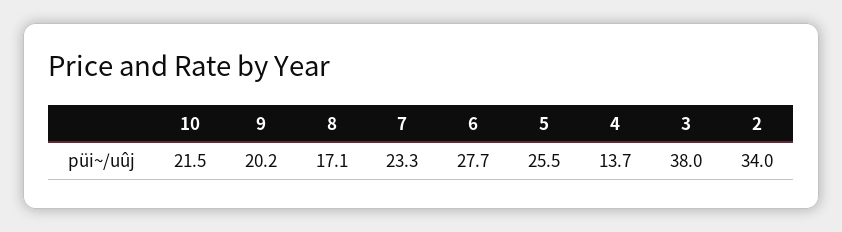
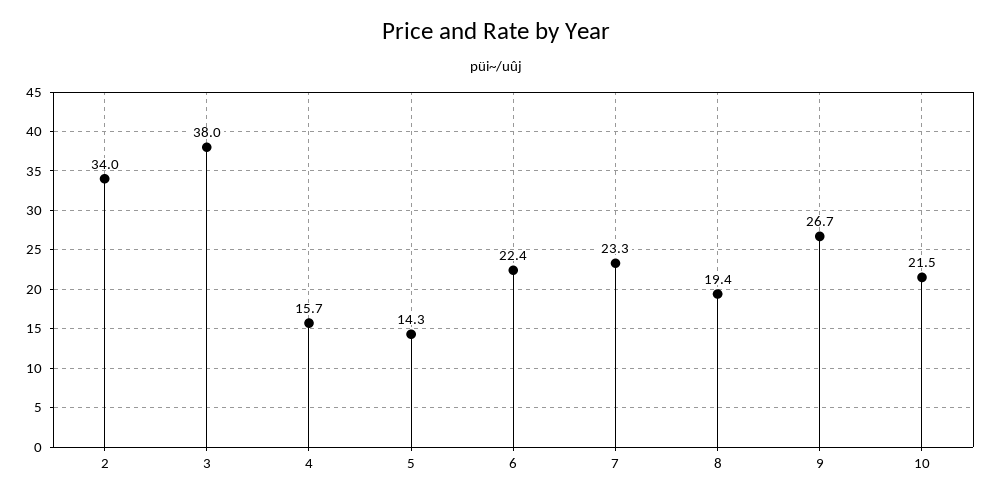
9: 20.2 -> 26.7
8: 17.1 -> 19.4
6: 27.7 -> 22.4
5: 25.5 -> 14.3
4: 13.7 -> 15.7

